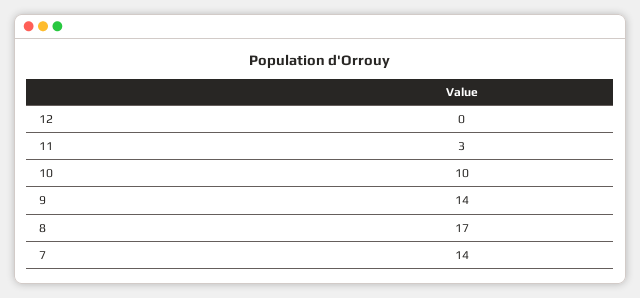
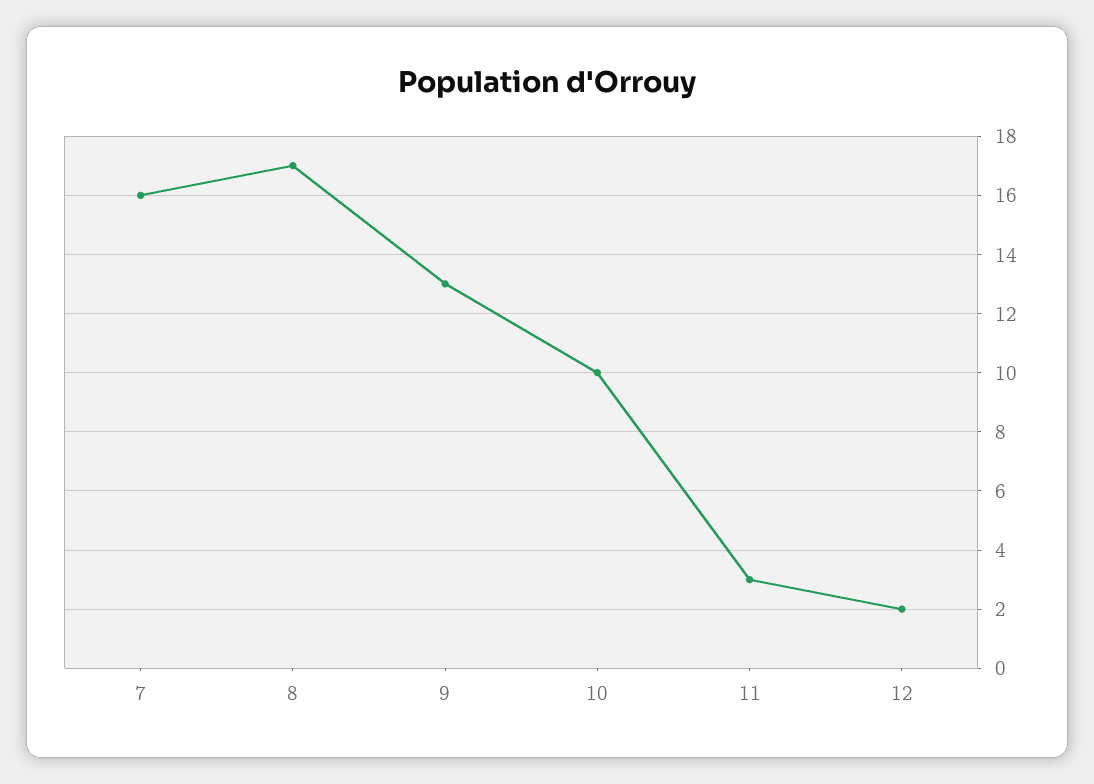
12: 0 -> 2
9: 14 -> 13
7: 14 -> 16

